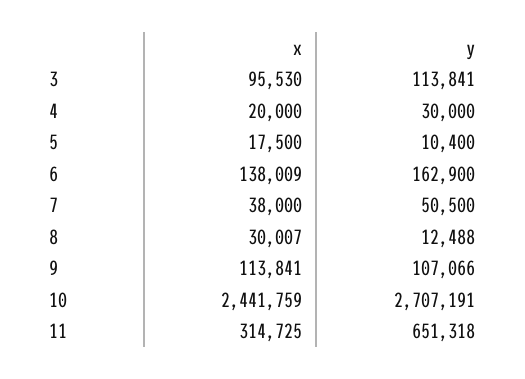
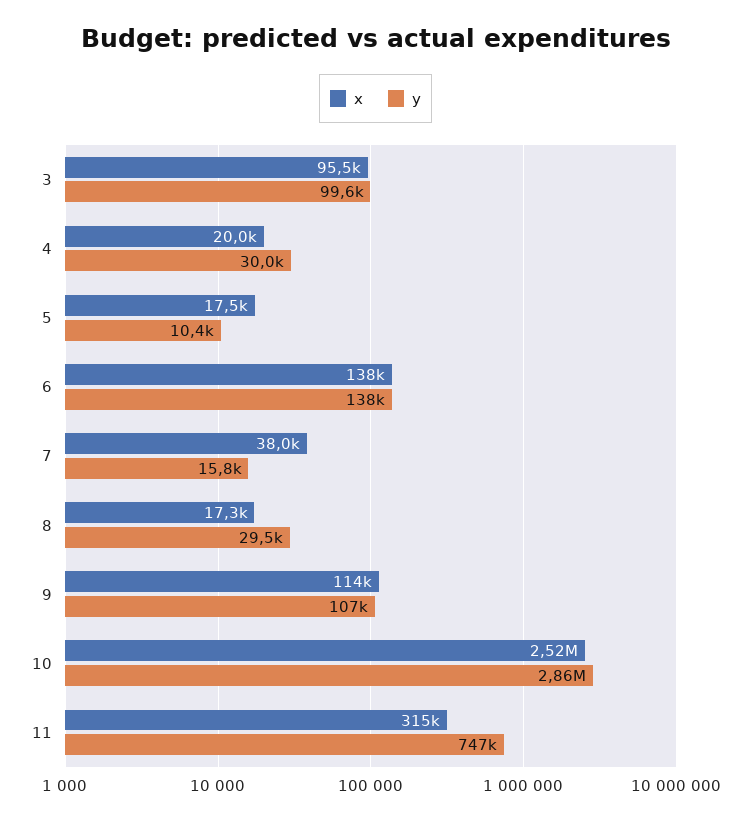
y, 3: 113841 -> 99600
y, 6: 162900 -> 138000
y, 7: 50500 -> 15800
x, 8: 30007 -> 17300
y, 8: 12488 -> 29500
x, 10: 2441759 -> 2520000
y, 10: 2707191 -> 2860000
y, 11: 651318 -> 747000

